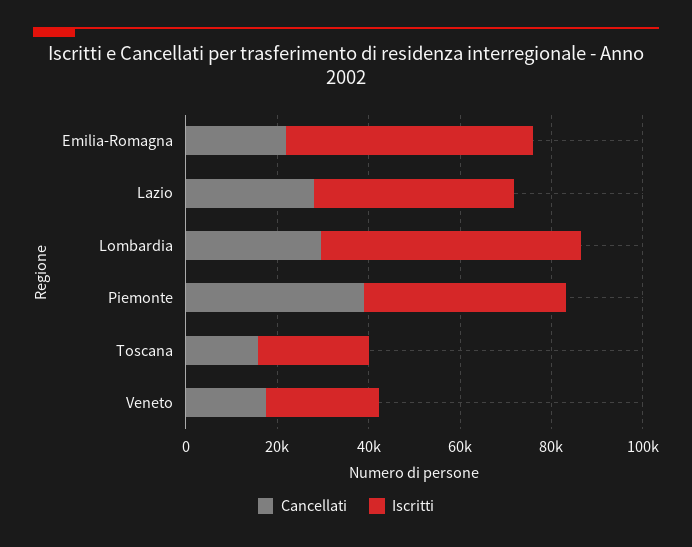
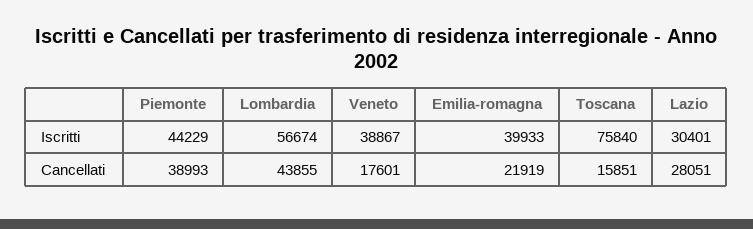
Iscritti, Emilia-Romagna: 55000 -> 39933
Iscritti, Lazio: 45000 -> 30401
Cancellati, Lombardia: 30000 -> 43855
Iscritti, Toscana: 25000 -> 75840
Iscritti, Veneto: 25000 -> 38867

